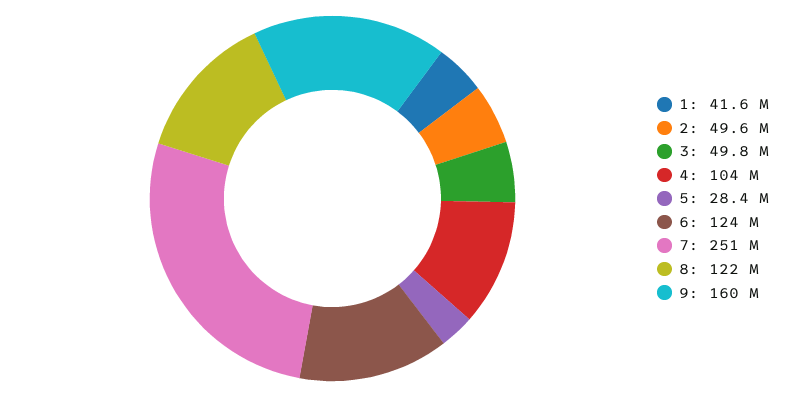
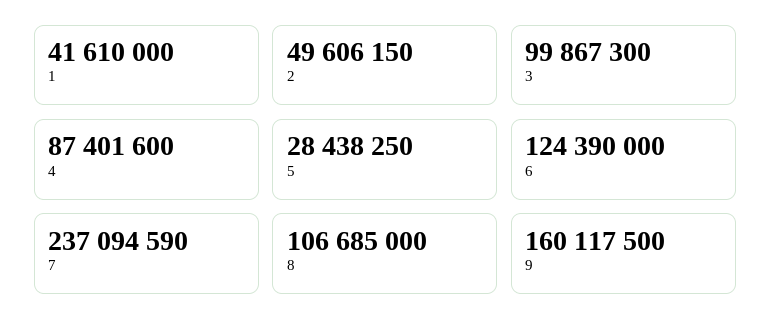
3: 49800000 -> 99867300
4: 104000000 -> 87401600
7: 251000000 -> 237094590
8: 122000000 -> 106685000

